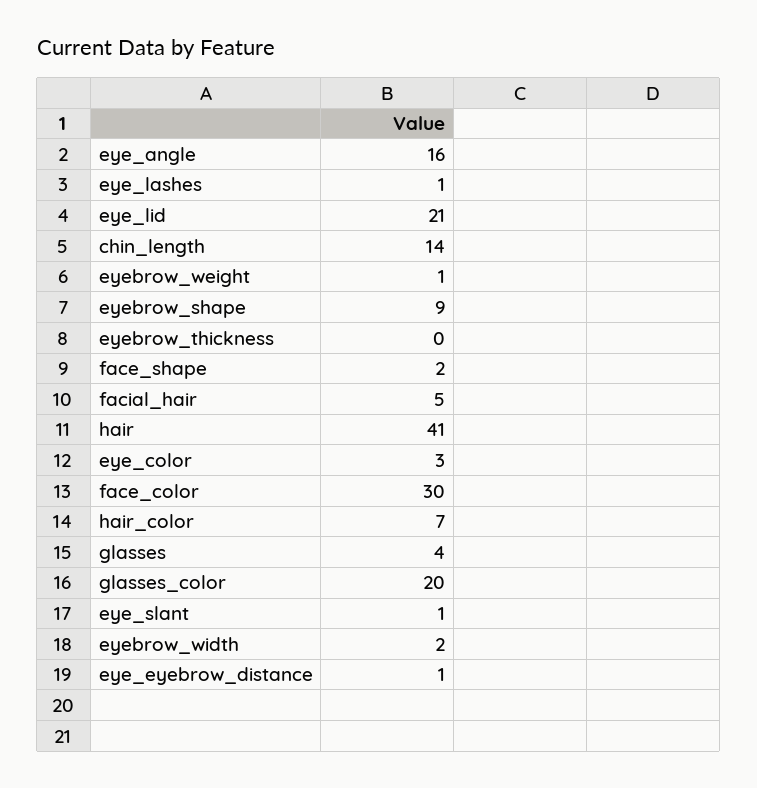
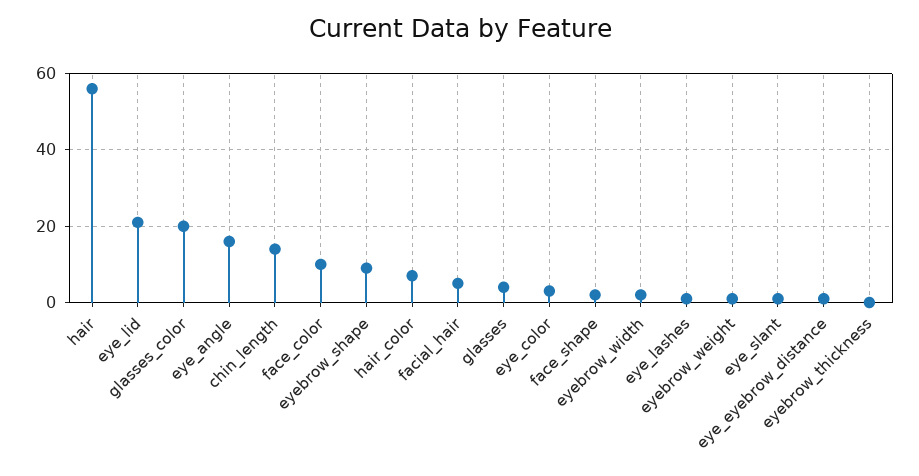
hair: 41 -> 55
face_color: 30 -> 10

